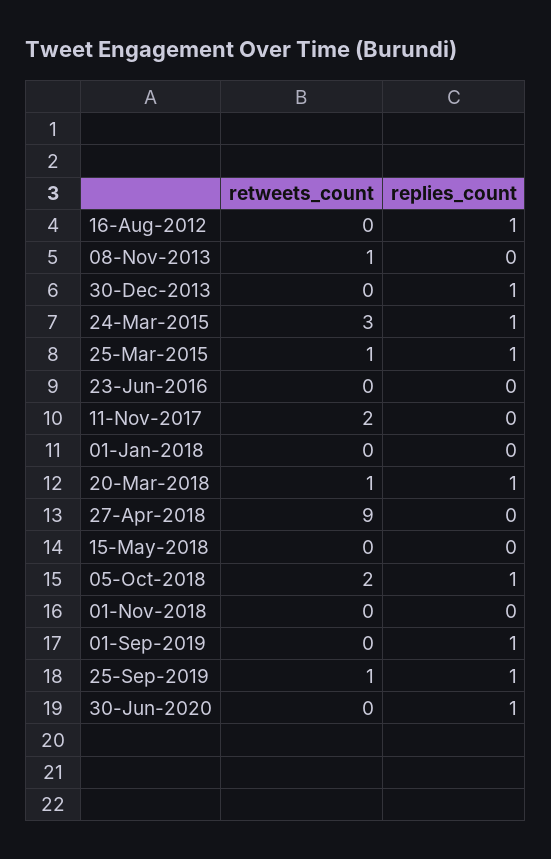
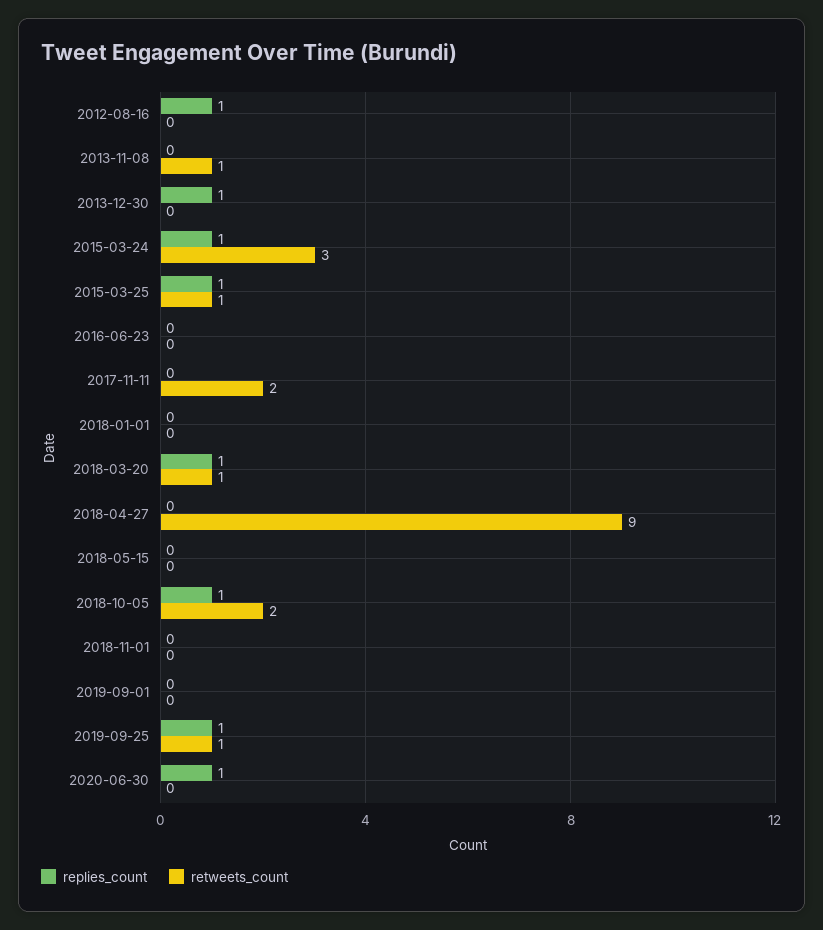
replies_count, 01-Sep-2019: 1 -> 0

